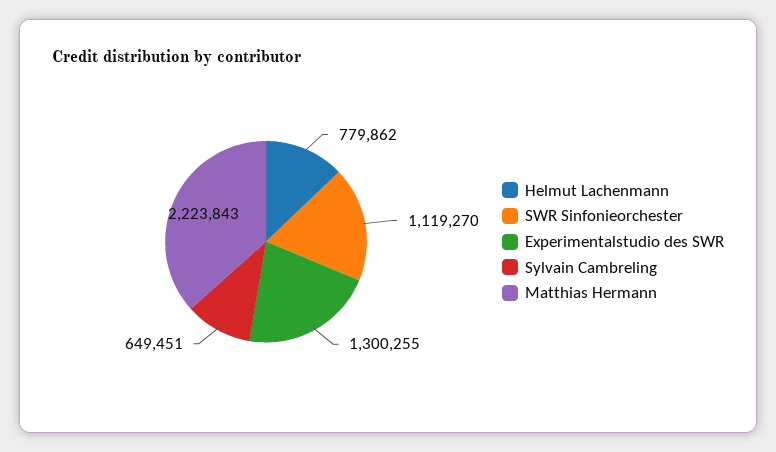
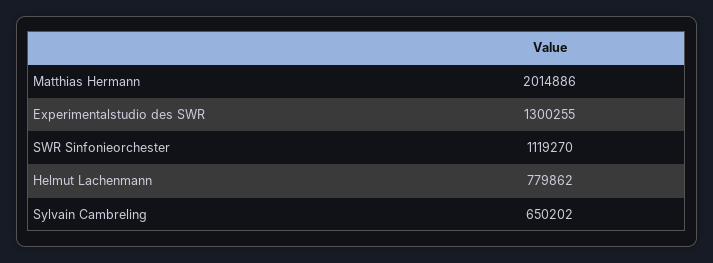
Sylvain Cambreling: 649451 -> 650202
Matthias Hermann: 2223843 -> 2014886

